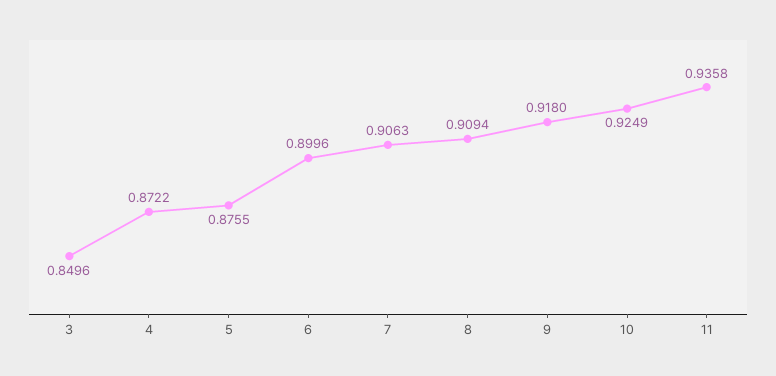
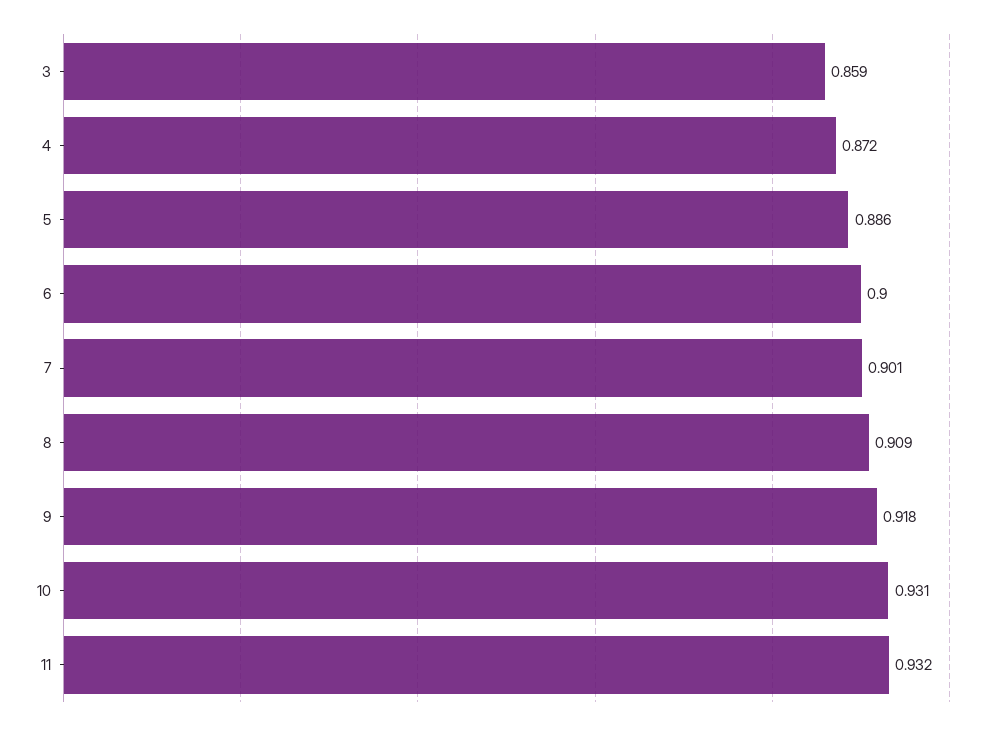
3: 0.8496 -> 0.859
5: 0.8755 -> 0.886
7: 0.9063 -> 0.901
10: 0.9249 -> 0.931
11: 0.9358 -> 0.932

